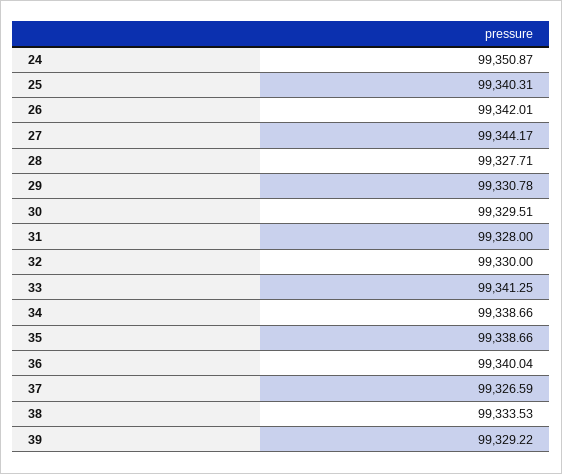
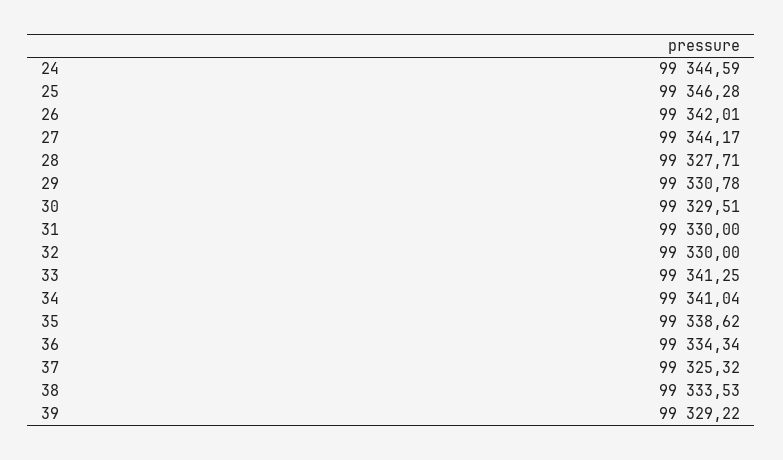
24: 99350.87 -> 99344.59
25: 99340.31 -> 99346.28
31: 99328 -> 99330
34: 99338.66 -> 99341.04
35: 99338.66 -> 99338.62
36: 99340.04 -> 99334.34
37: 99326.59 -> 99325.32

